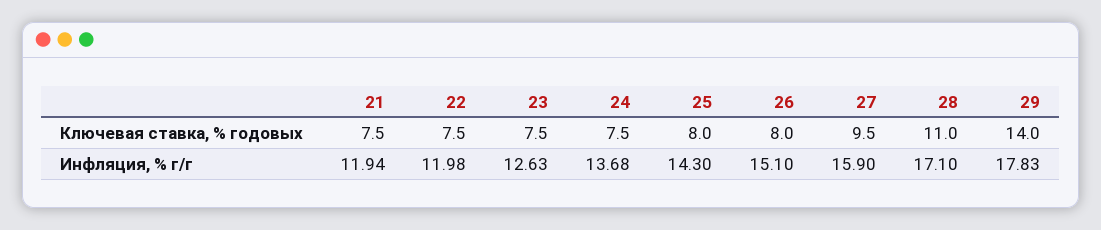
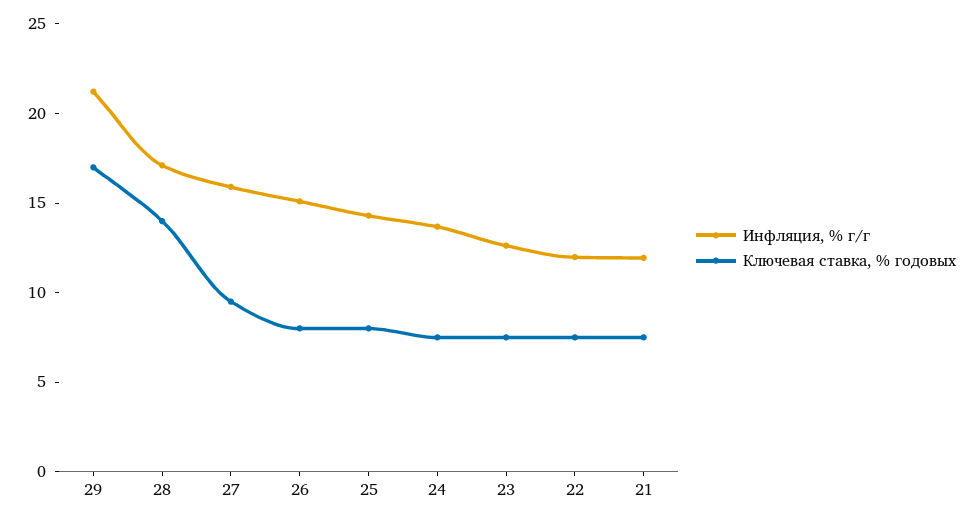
Ключевая ставка, % годовых, 28: 11 -> 14
Ключевая ставка, % годовых, 29: 14 -> 17
Инфляция, % г/г, 29: 17.83 -> 21

